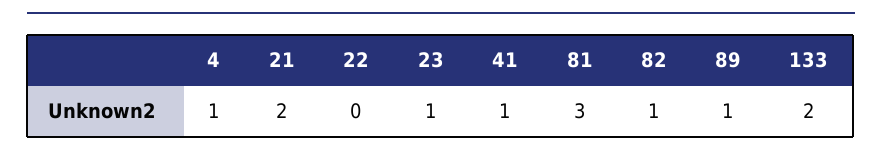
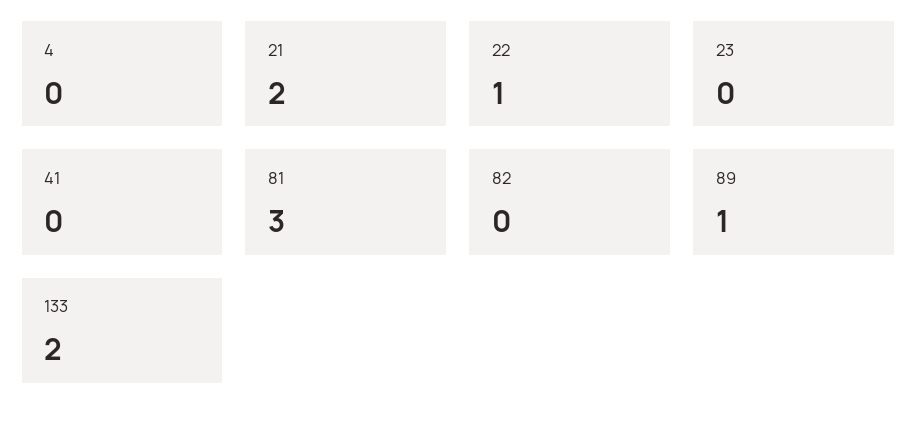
4: 1 -> 0
22: 0 -> 1
23: 1 -> 0
41: 1 -> 0
82: 1 -> 0

